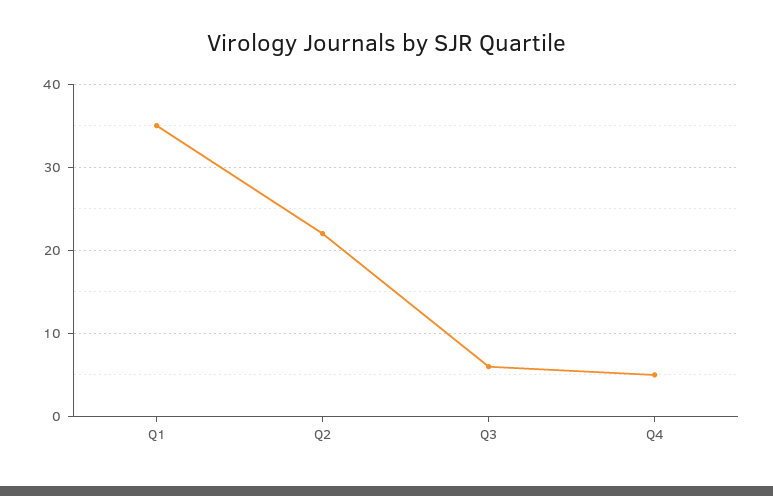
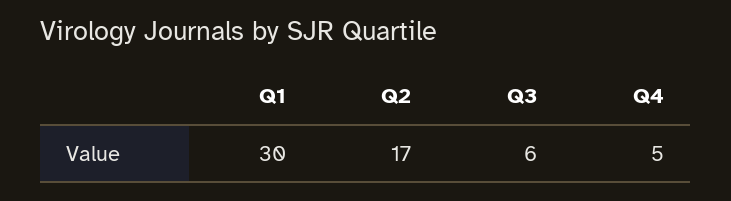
Q1: 35 -> 30
Q2: 22 -> 17

